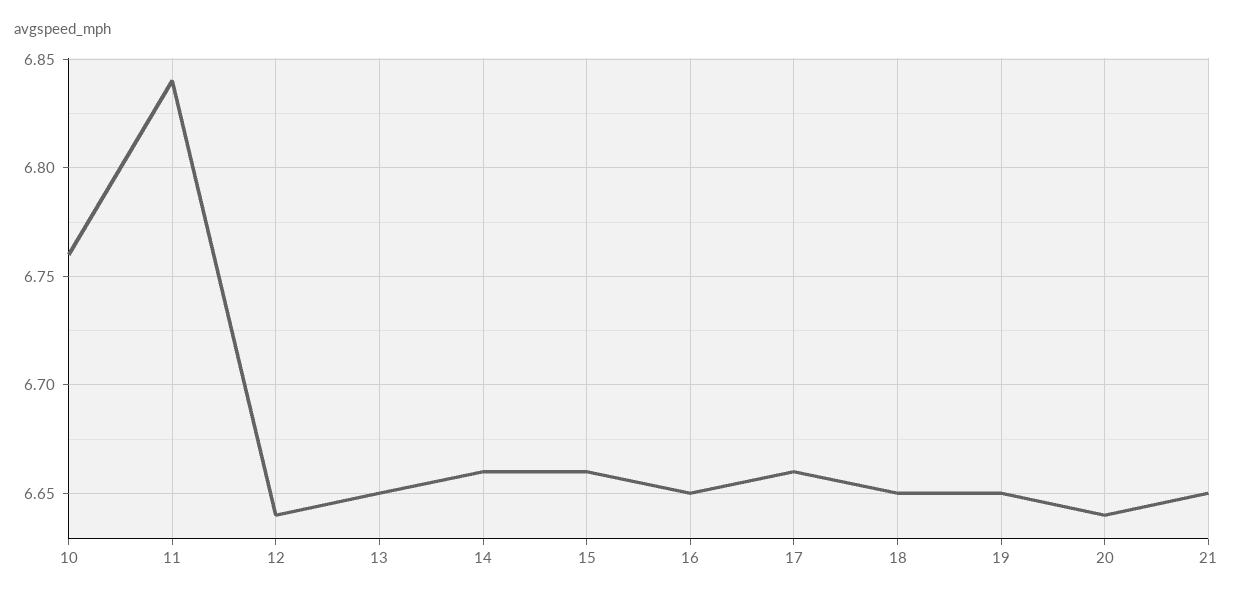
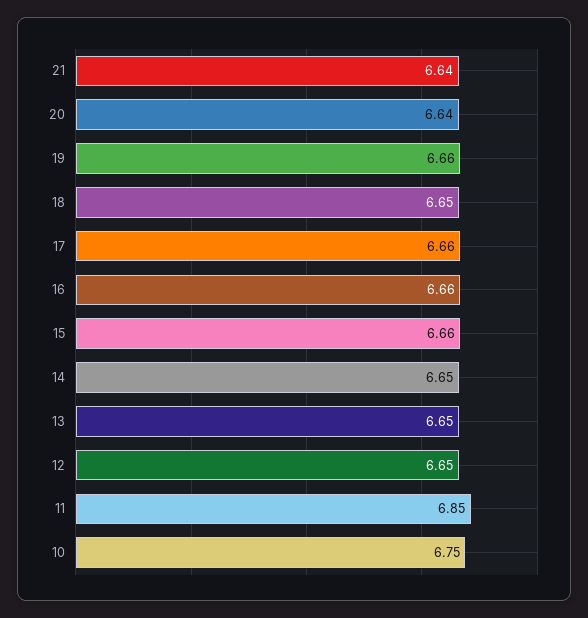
10: 6.76 -> 6.75
11: 6.84 -> 6.85
12: 6.64 -> 6.65
14: 6.66 -> 6.65
16: 6.65 -> 6.66
19: 6.65 -> 6.66
21: 6.65 -> 6.64

